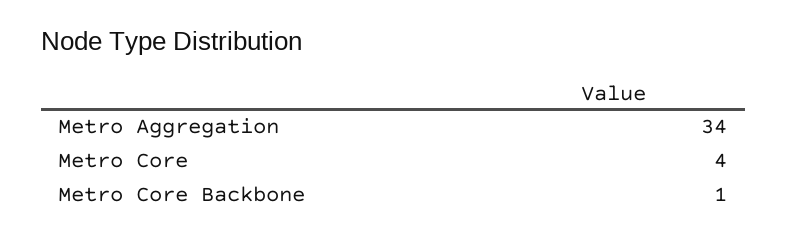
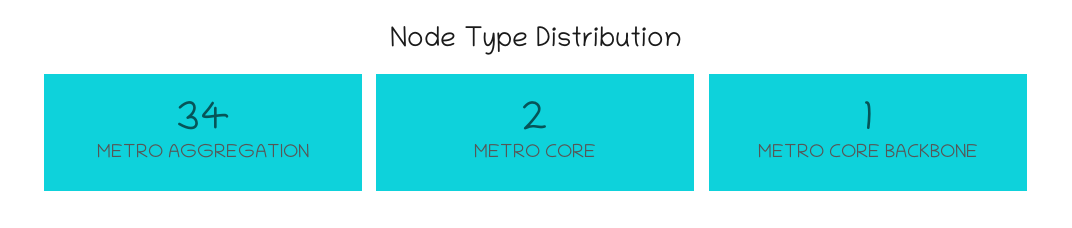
Metro Core: 4 -> 2

